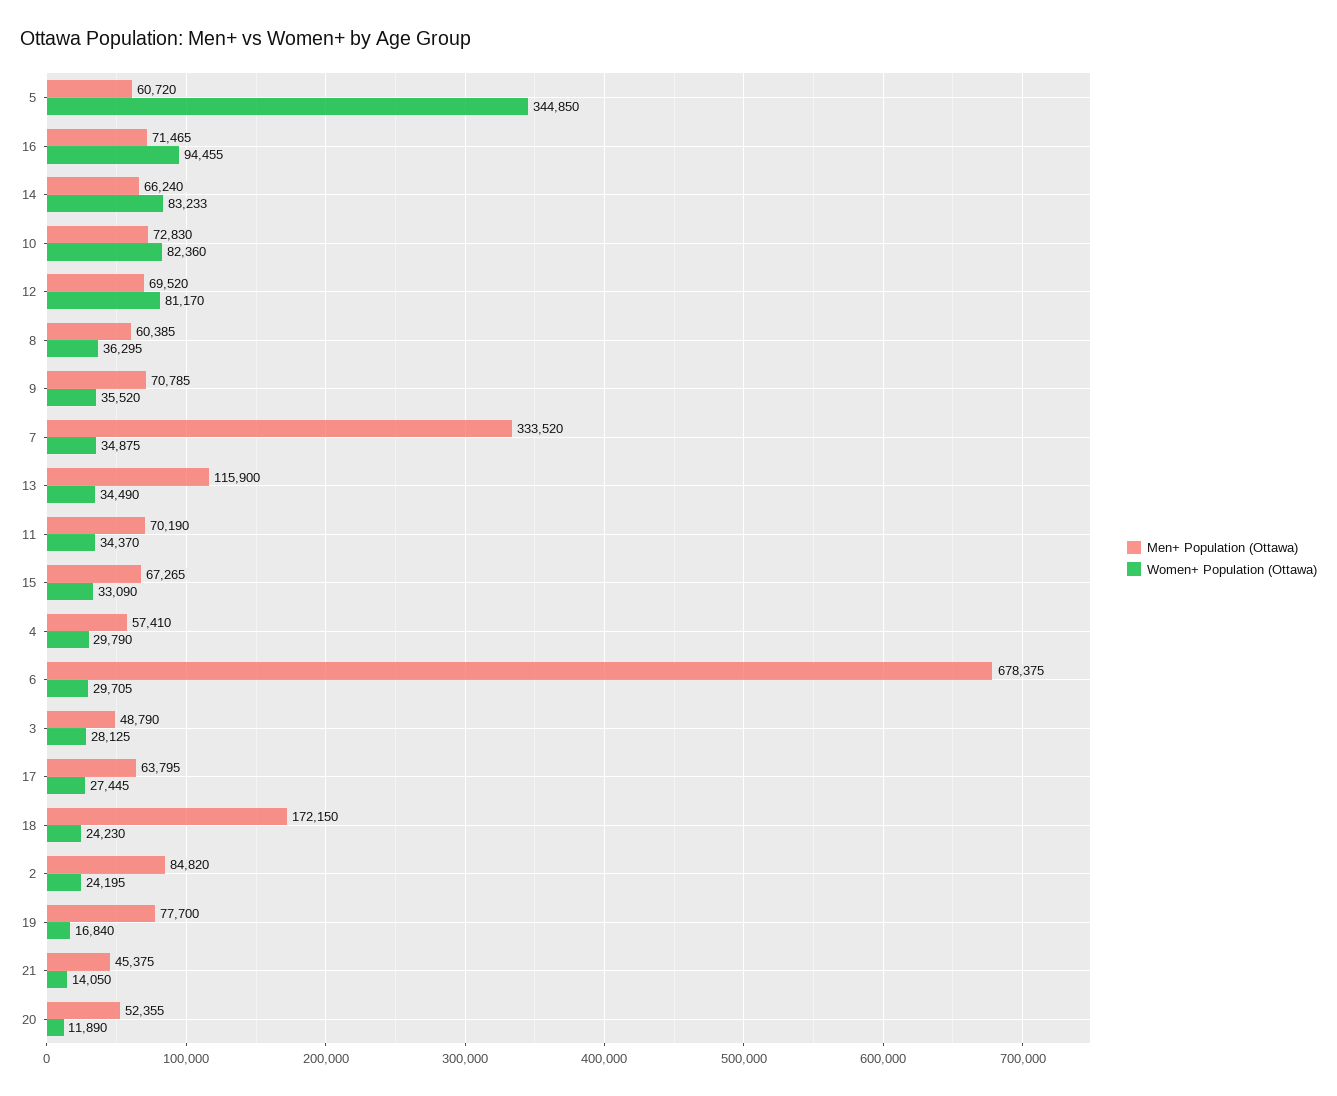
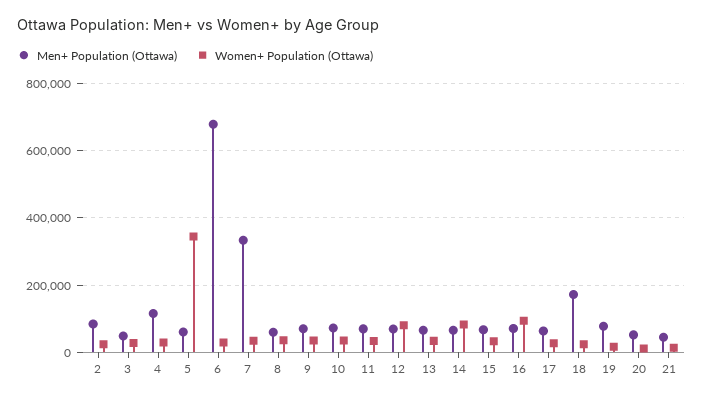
Women+ Population (Ottawa), 10: 82360 -> 40000
Men+ Population (Ottawa), 13: 115900 -> 60000
Men+ Population (Ottawa), 4: 57410 -> 120000

